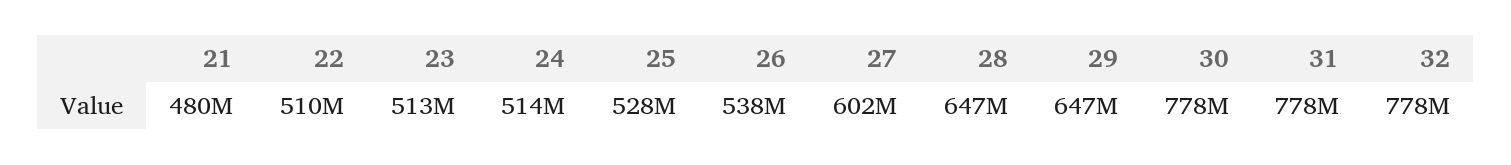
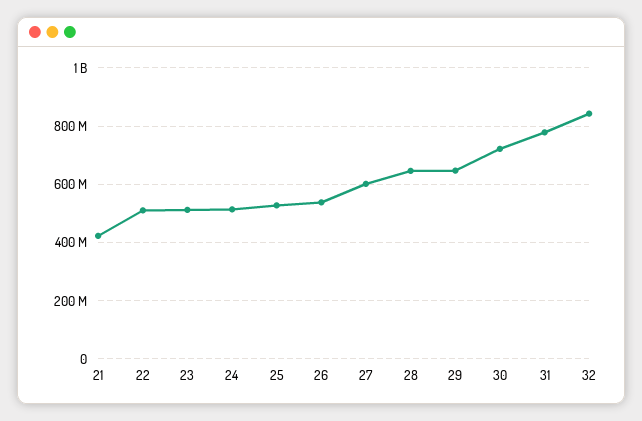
21: 480000000 -> 425000000
30: 778000000 -> 725000000
32: 778000000 -> 850000000

